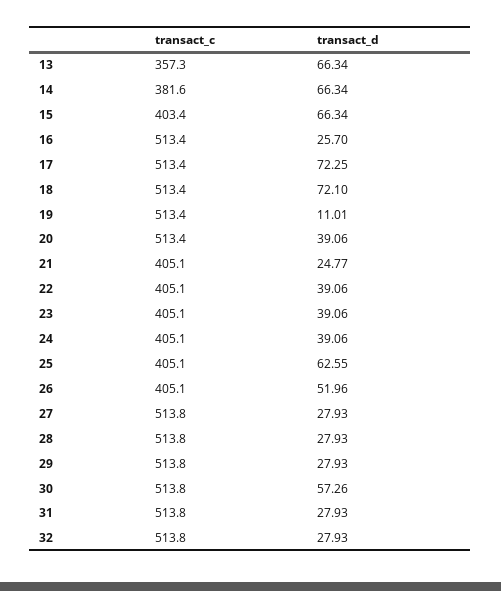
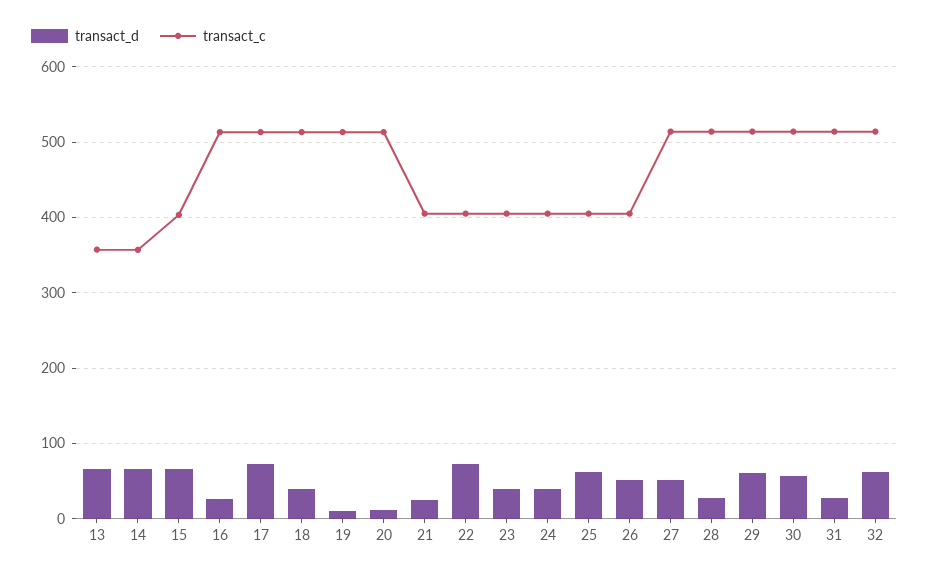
transact_c, 14: 381.6 -> 360
transact_d, 18: 72.1 -> 40
transact_d, 20: 39.06 -> 10
transact_d, 22: 39.06 -> 70
transact_d, 27: 27.93 -> 50
transact_d, 29: 27.93 -> 60
transact_d, 32: 27.93 -> 60

